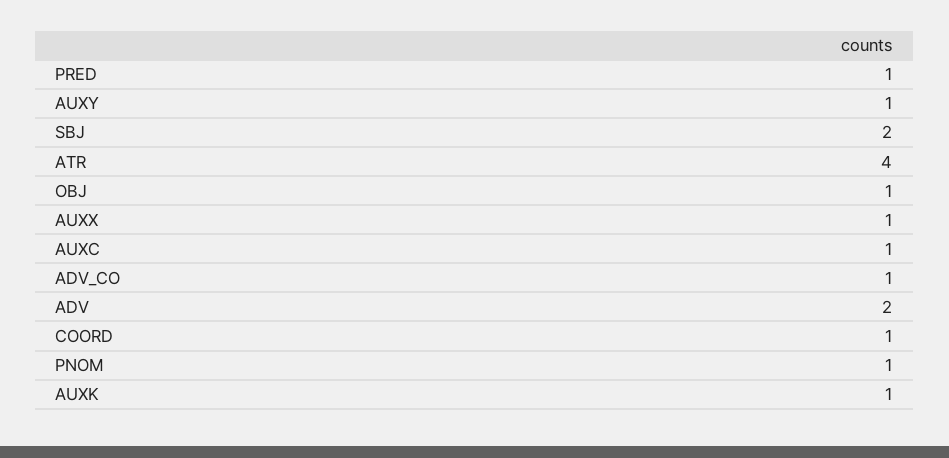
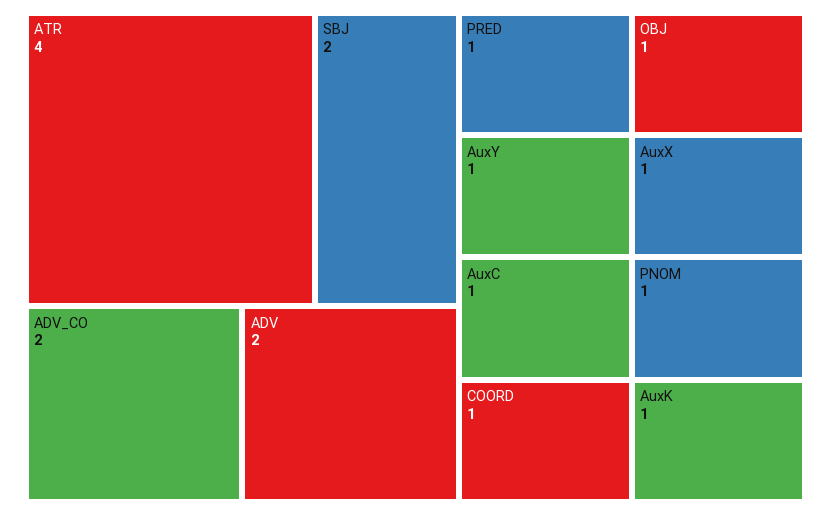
ADV_CO: 1 -> 2

